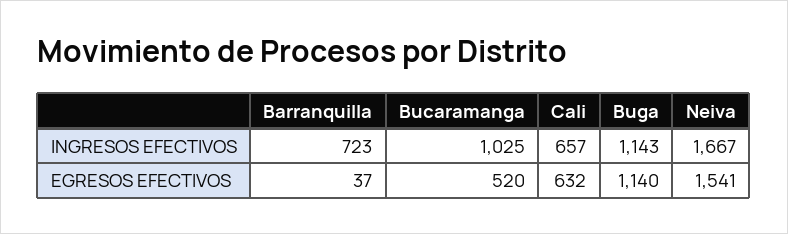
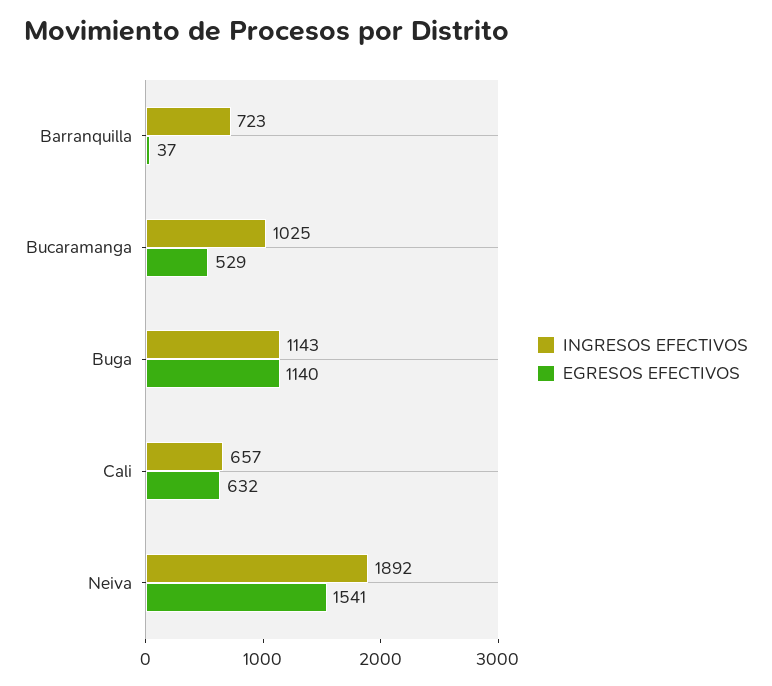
INGRESOS EFECTIVOS, Neiva: 1667 -> 1892
EGRESOS EFECTIVOS, Bucaramanga: 520 -> 529

